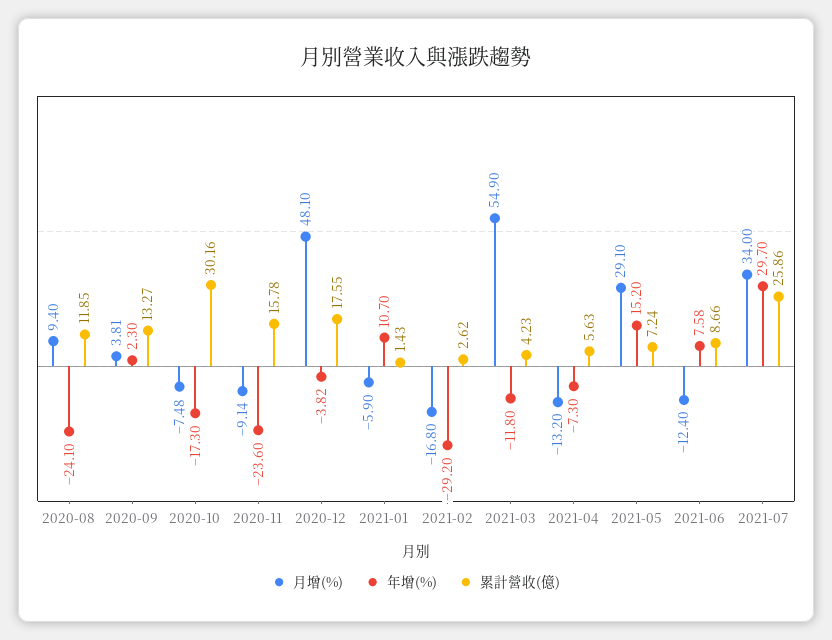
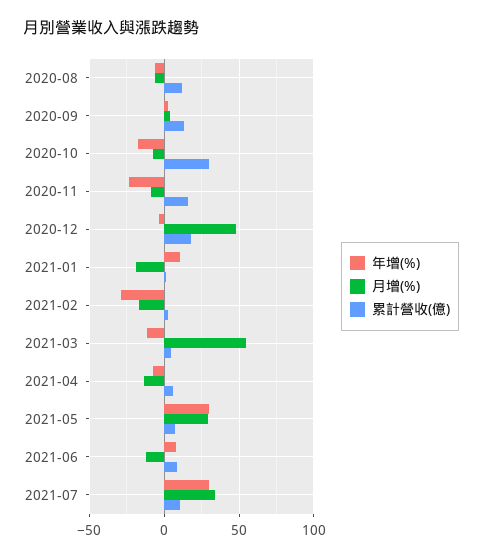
月增(%), 2020-08: 9.4 -> -5
年增(%), 2020-08: -24.1 -> -5
月增(%), 2021-01: -5.9 -> -20
年增(%), 2021-05: 15.2 -> 30
累計營收(億), 2021-07: 25.86 -> 10

